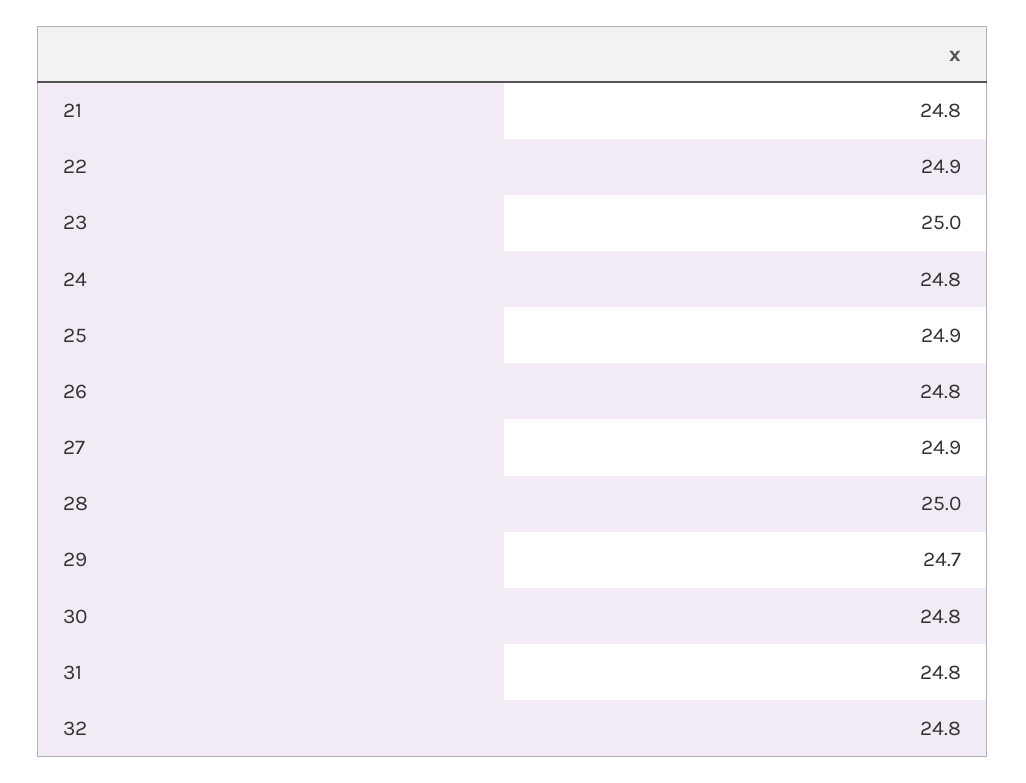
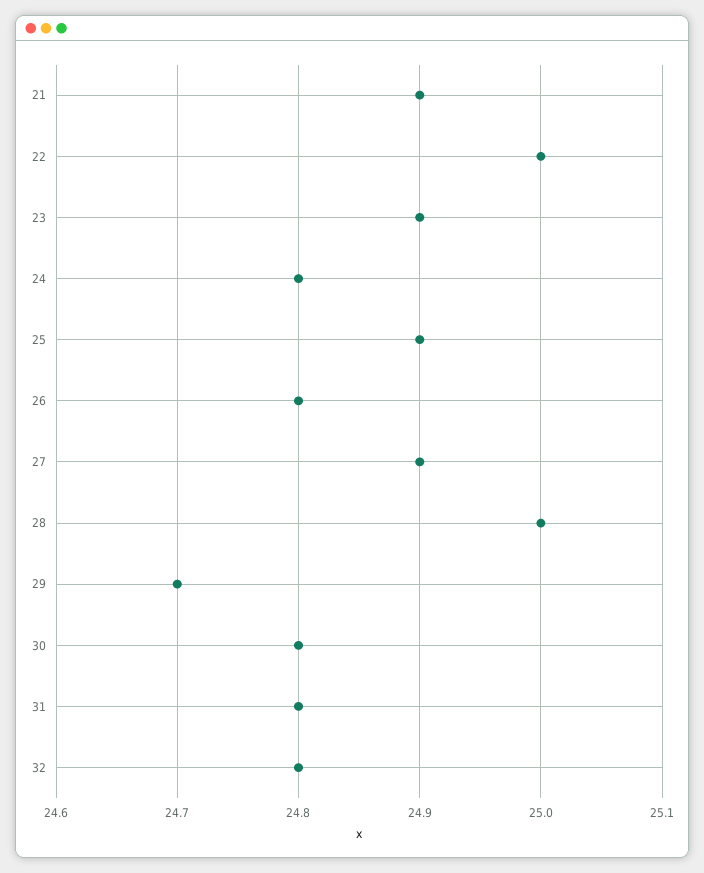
21: 24.8 -> 24.9
22: 24.9 -> 25
23: 25 -> 24.9

